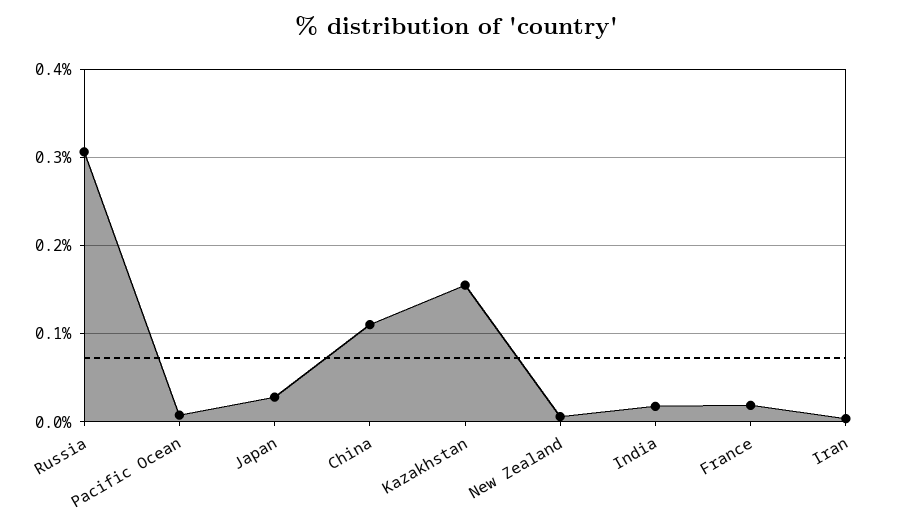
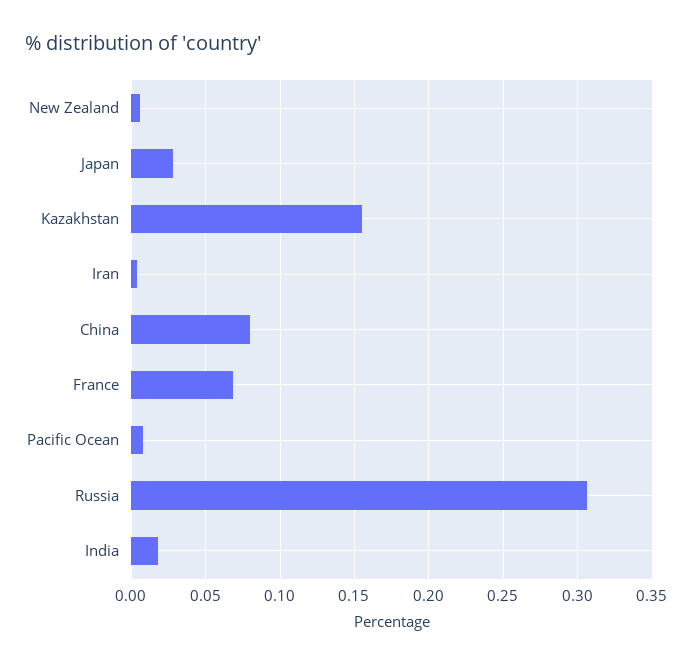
China: 0.11 -> 0.08
France: 0.02 -> 0.07

